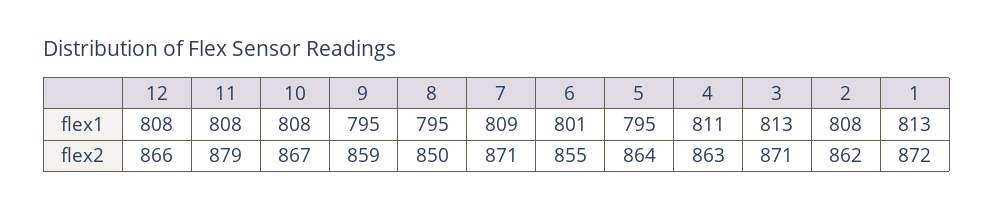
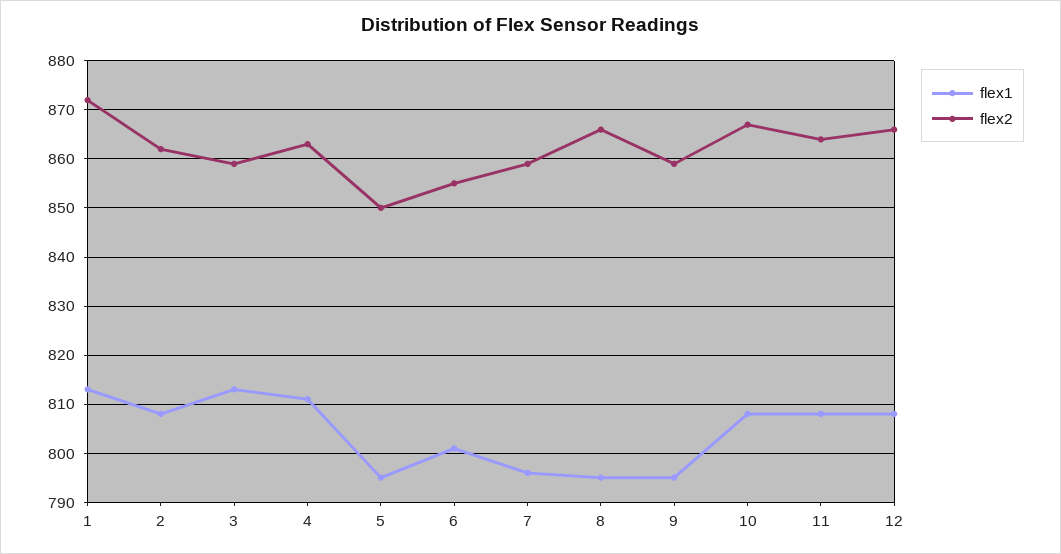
flex1, 7: 809 -> 795
flex2, 11: 879 -> 865
flex2, 8: 850 -> 865
flex2, 7: 871 -> 860
flex2, 5: 864 -> 850
flex2, 3: 871 -> 860

